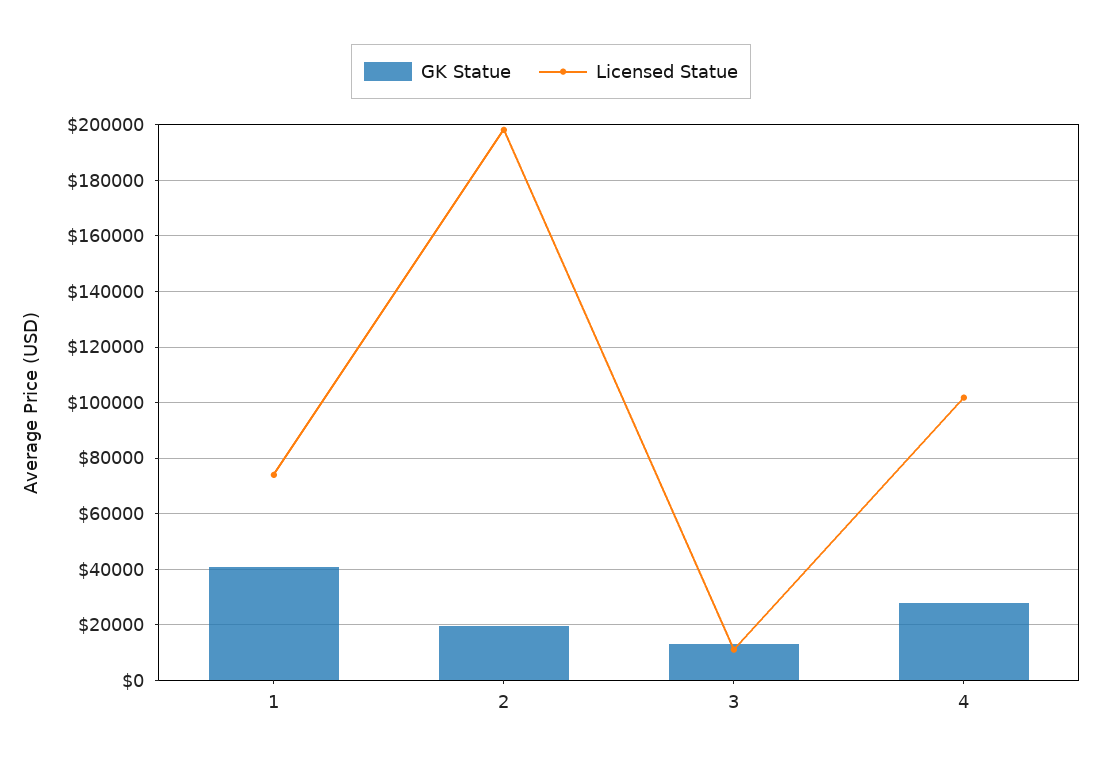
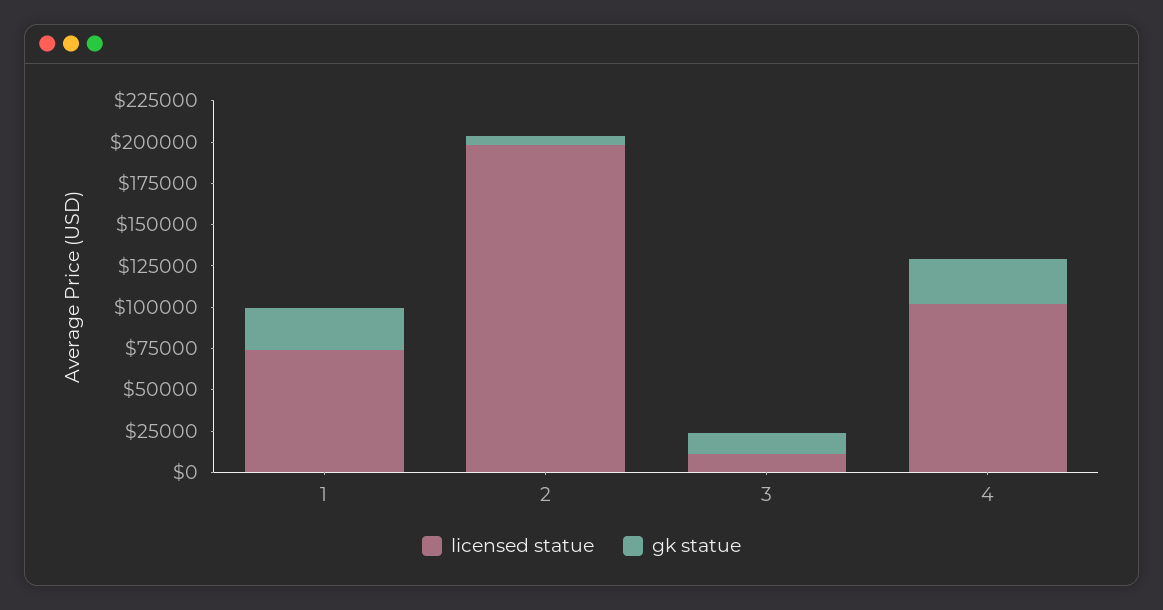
GK Statue, 1: 40000 -> 25000
GK Statue, 2: 20000 -> 5000

